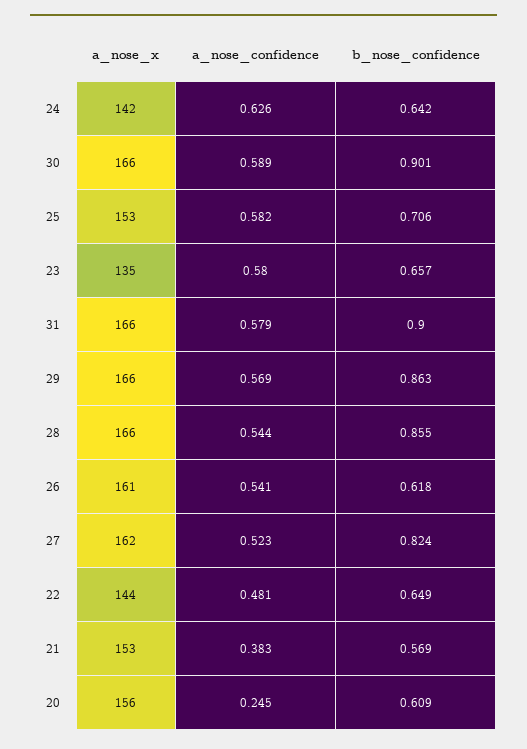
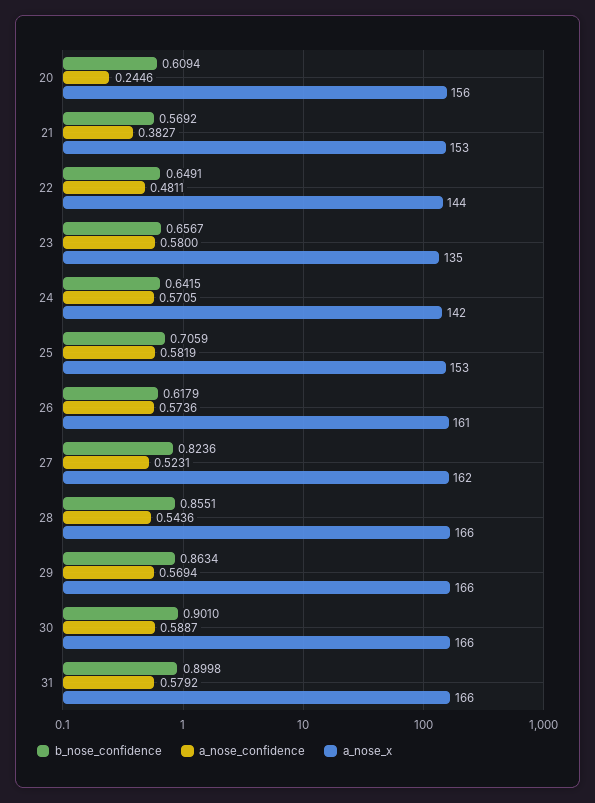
a_nose_confidence, 24: 0.626 -> 0.5705
a_nose_confidence, 26: 0.541 -> 0.5736

